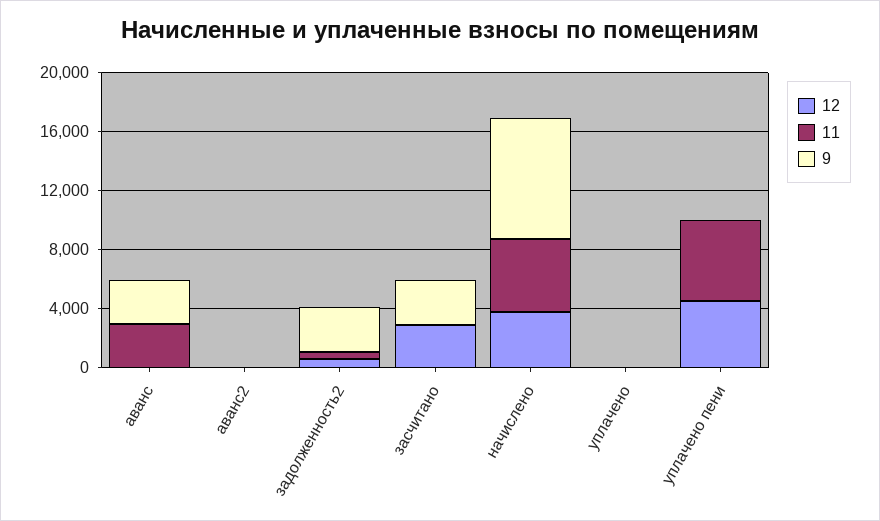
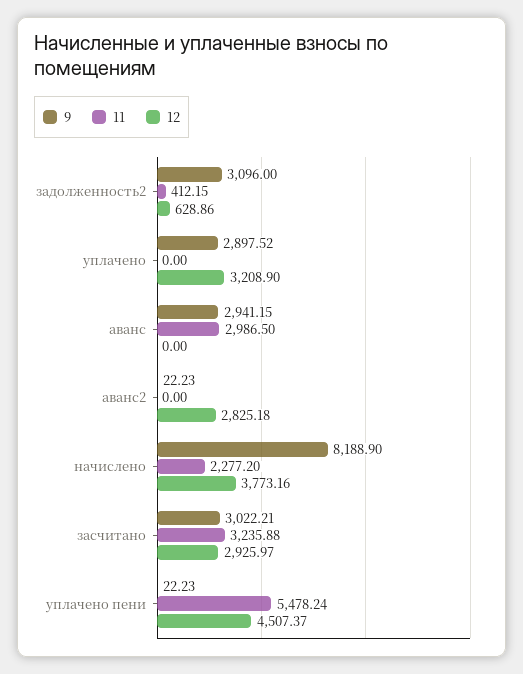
12, аванс2: 0 -> 2825.18
11, засчитано: 0 -> 3235.88
11, начислено: 5000 -> 2277.2
12, уплачено: 0 -> 3208.9
9, уплачено: 0 -> 2897.52

